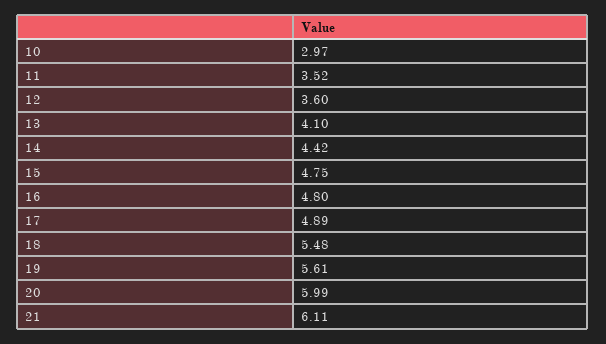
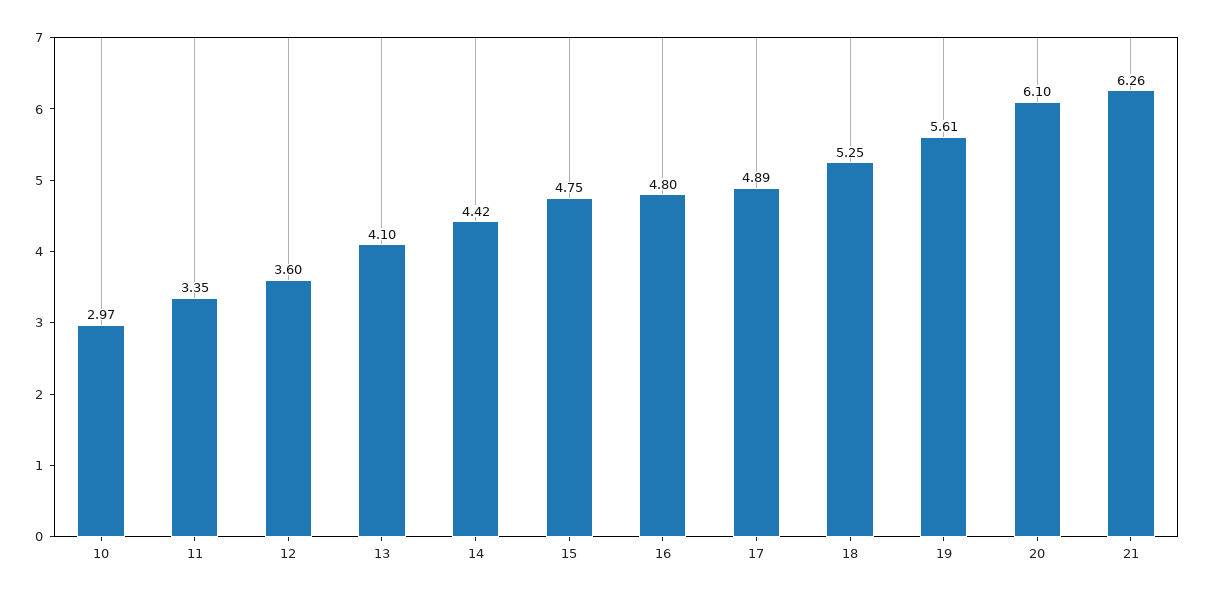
11: 3.52 -> 3.35
18: 5.48 -> 5.25
20: 5.99 -> 6.1
21: 6.11 -> 6.26

